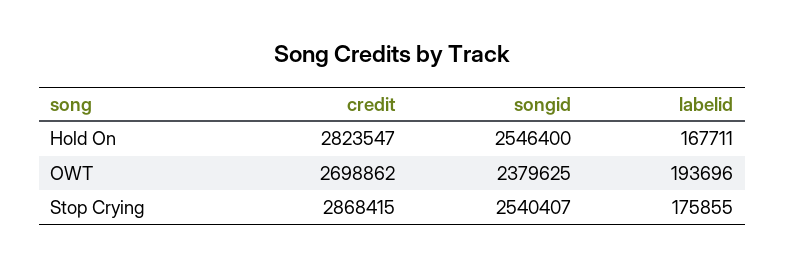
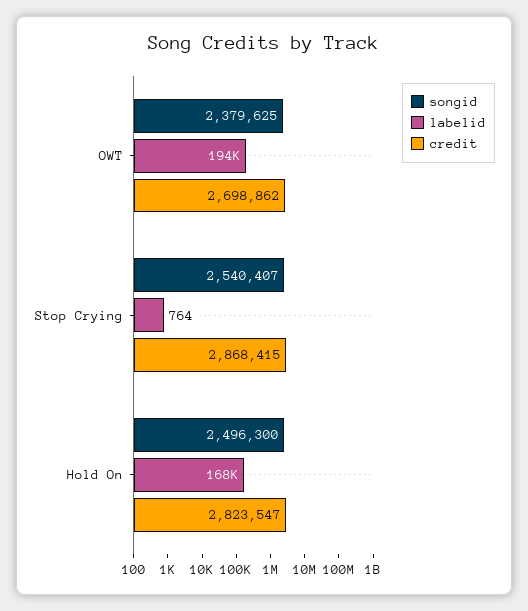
songid, Hold On: 2546400 -> 2496300
labelid, Stop Crying: 175855 -> 764

